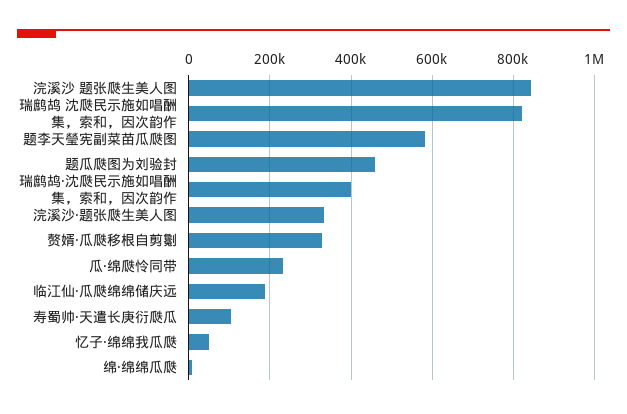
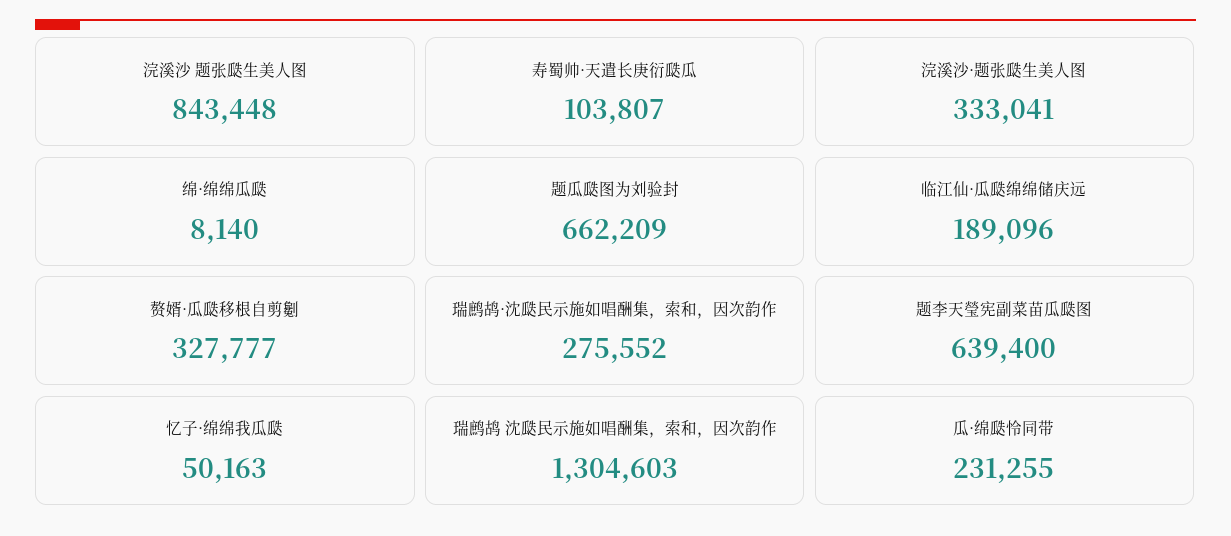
瑞鹧鸪 沈瓞民示施如唱酬集，索和，因次韵作: 820000 -> 1304603
题李天瑩宪副菜苗瓜瓞图: 580000 -> 639400
题瓜瓞图为刘验封: 460000 -> 662209
瑞鹧鸪·沈瓞民示施如唱酬集，索和，因次韵作: 400000 -> 275552

